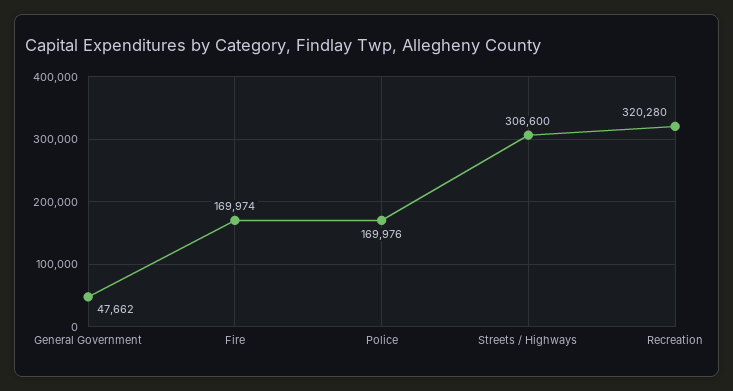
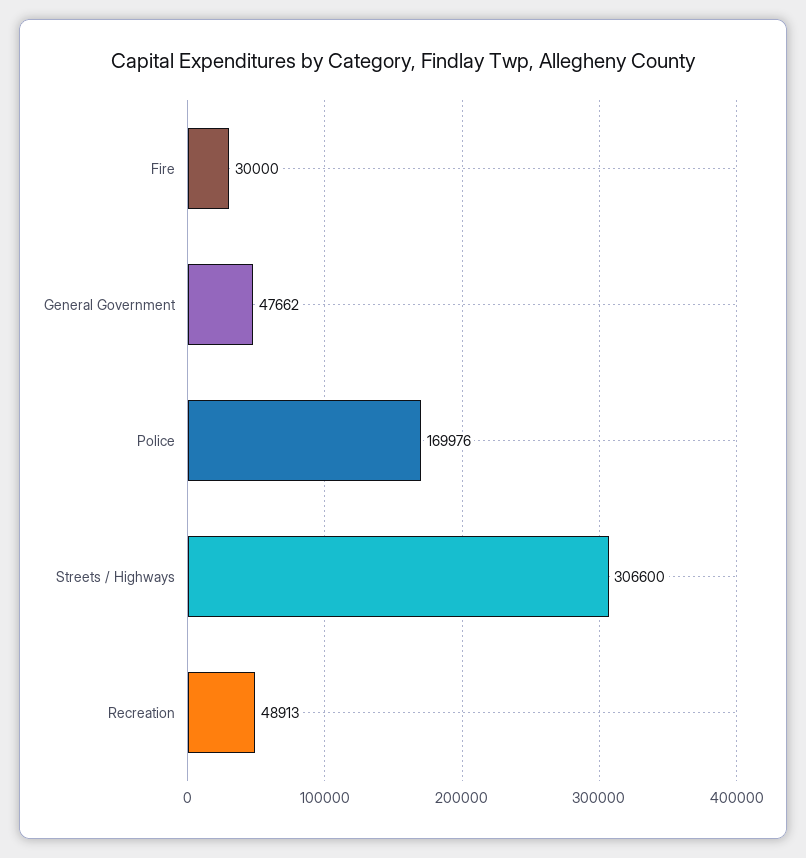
Fire: 169974 -> 30000
Recreation: 320280 -> 48913

